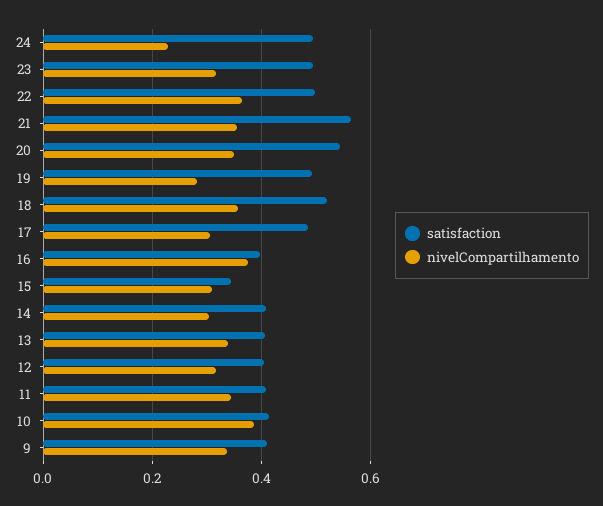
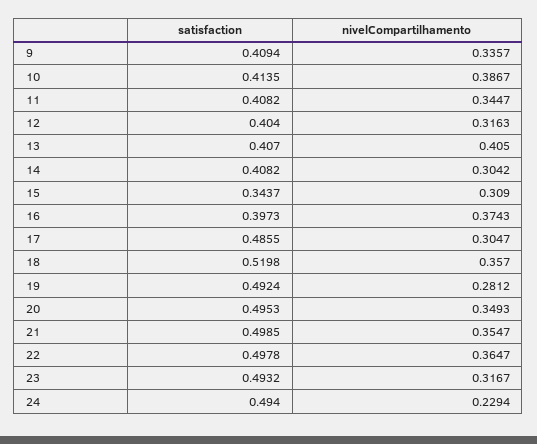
satisfaction, 21: 0.56 -> 0.4985
satisfaction, 20: 0.54 -> 0.4953
nivelCompartilhamento, 13: 0.34 -> 0.405

